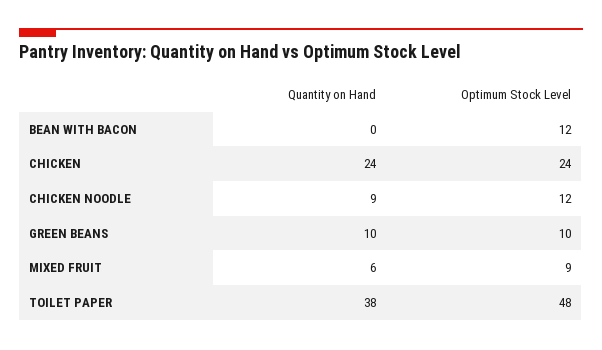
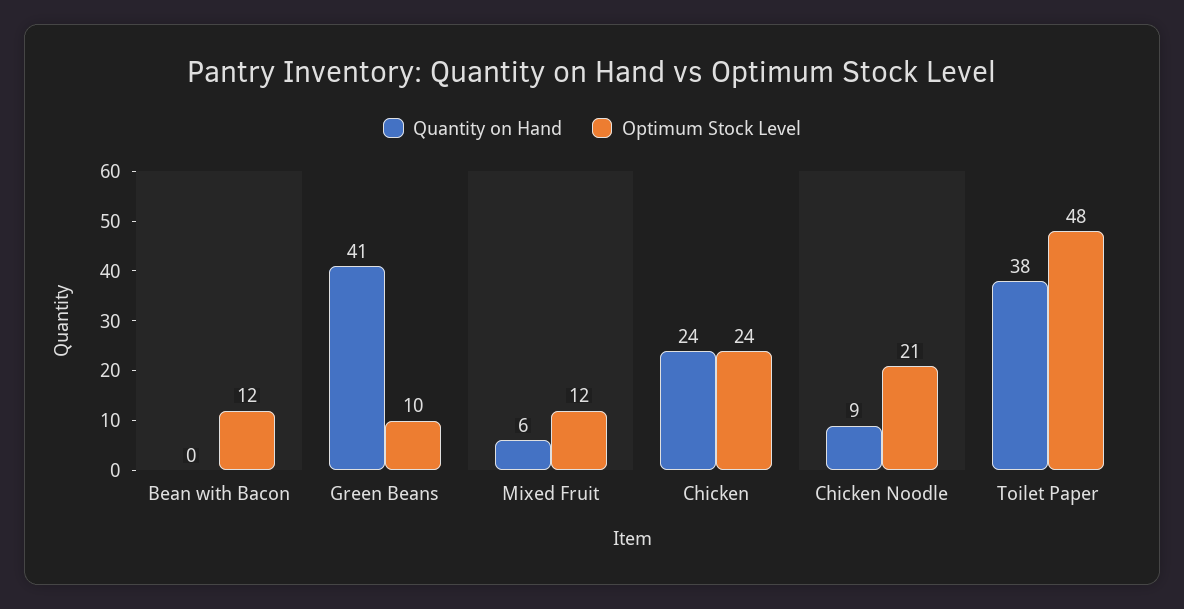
Optimum Stock Level, CHICKEN NOODLE: 12 -> 21
Quantity on Hand, GREEN BEANS: 10 -> 41
Optimum Stock Level, MIXED FRUIT: 9 -> 12

